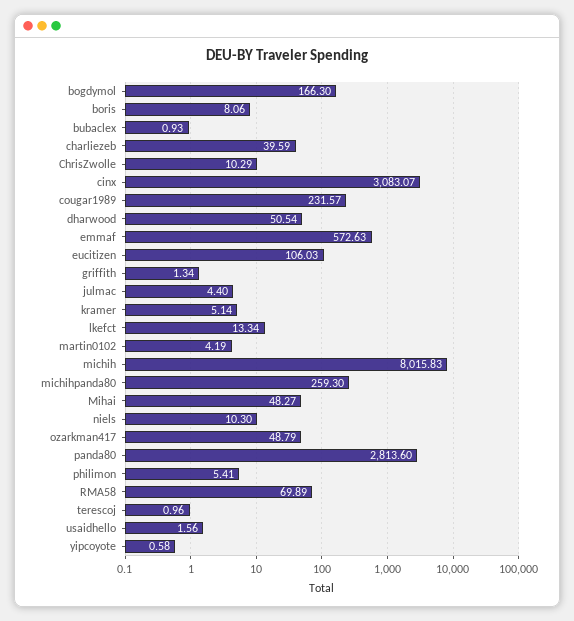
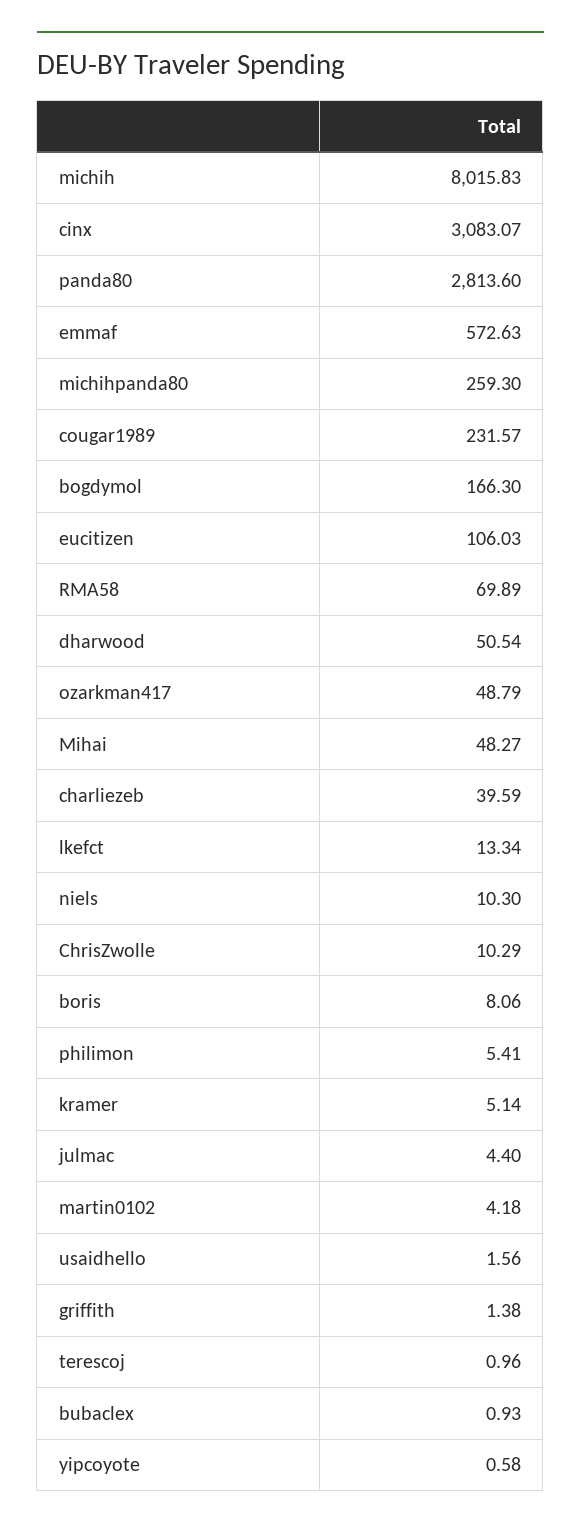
griffith: 1.34 -> 1.38
martin0102: 4.19 -> 4.18

